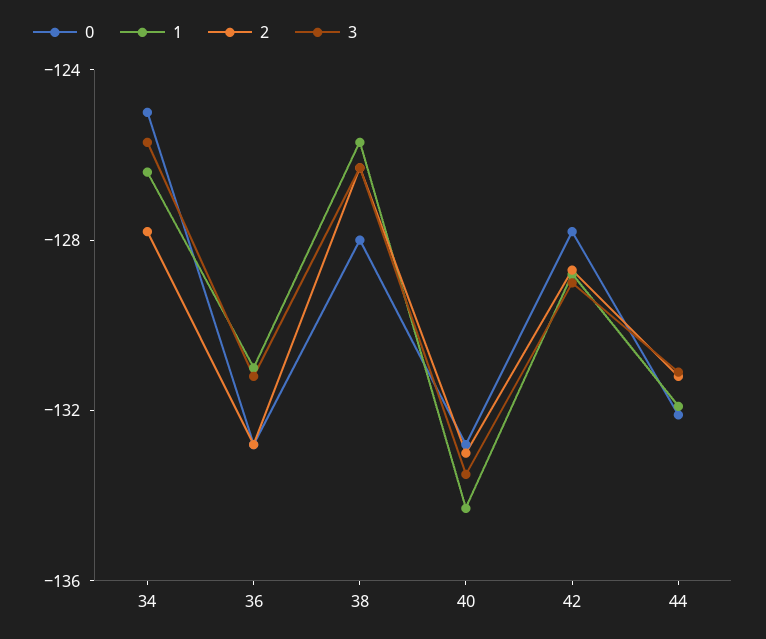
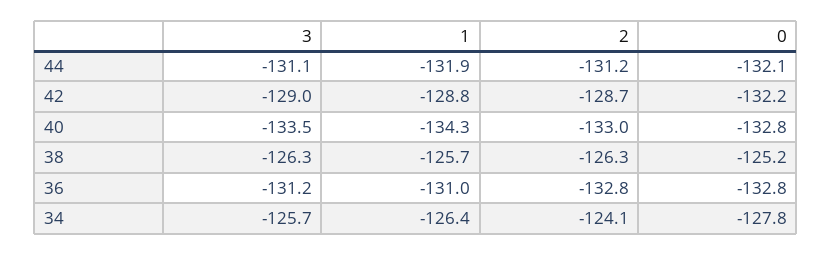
0, 34: -125 -> -127.8
2, 34: -128 -> -124.1
0, 38: -128 -> -125.2
0, 42: -128 -> -132.2

